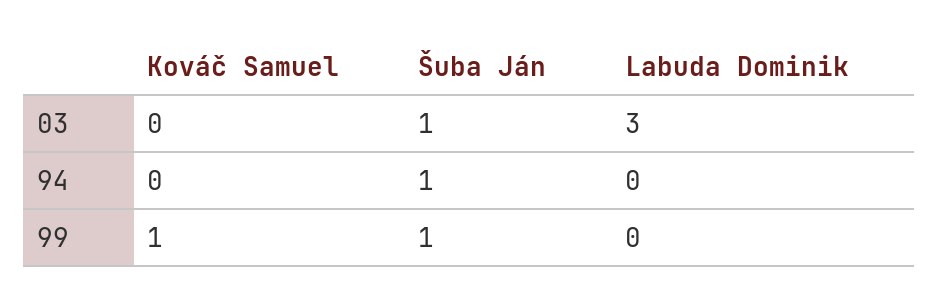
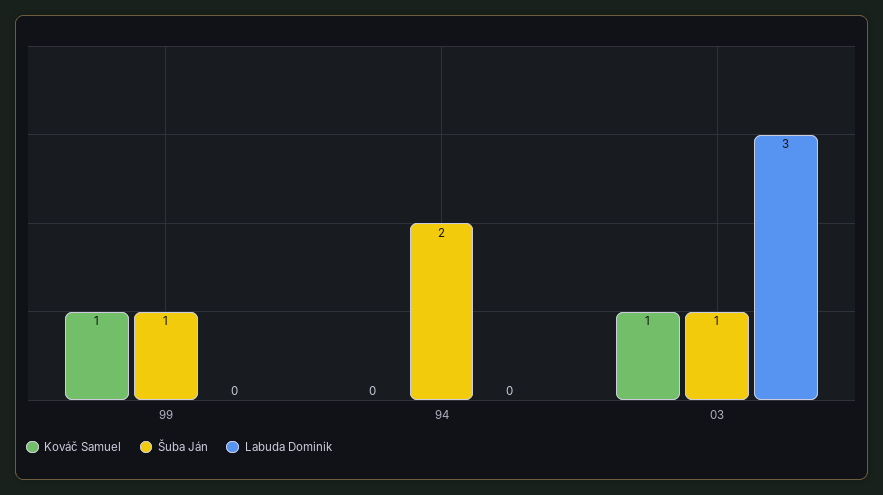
Kováč Samuel, 03: 0 -> 1
Šuba Ján, 94: 1 -> 2

